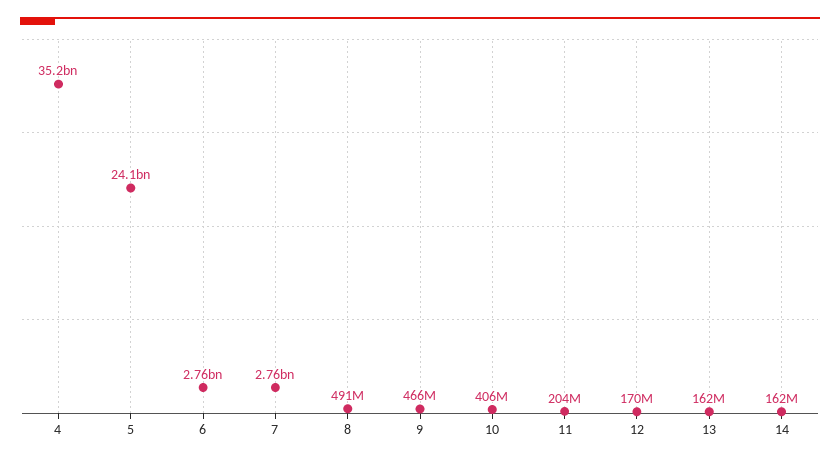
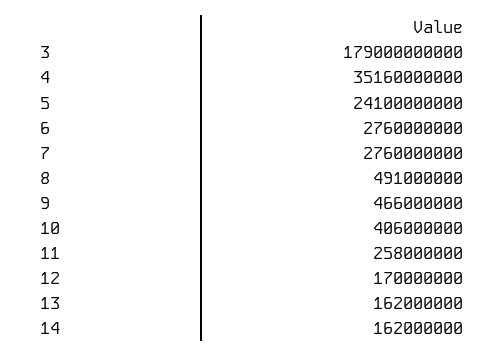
4: 35200000000 -> 35160000000
11: 204000000 -> 258000000
3: none -> 179000000000

